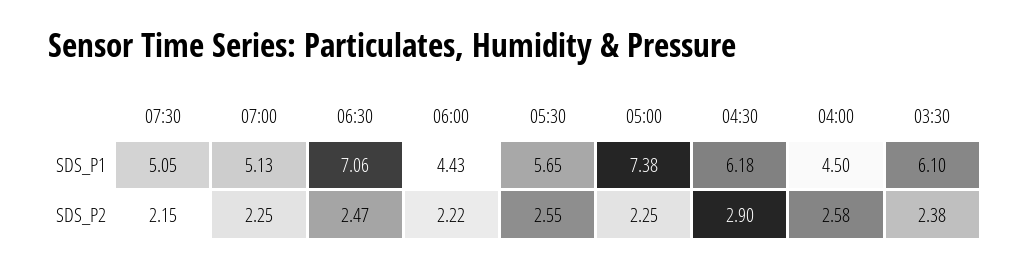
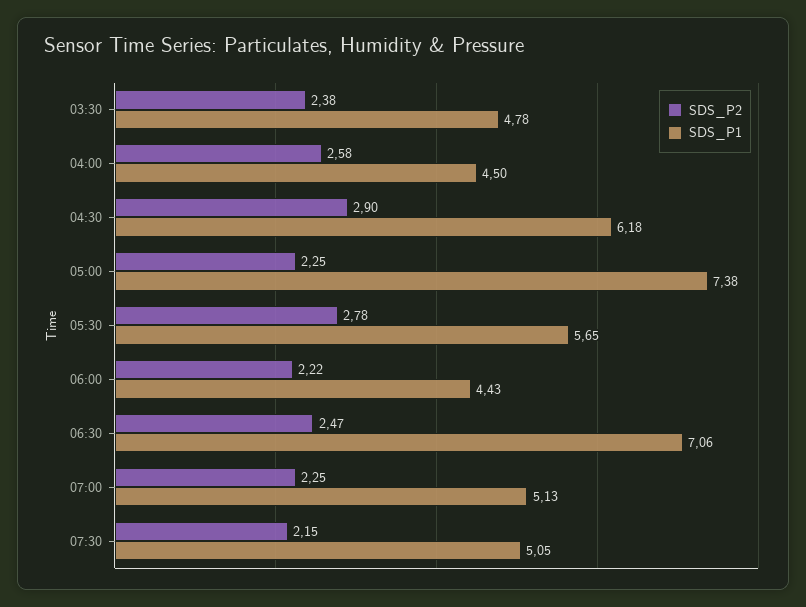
SDS_P1, 03:30: 6.1 -> 4.78
SDS_P2, 05:30: 2.55 -> 2.78

